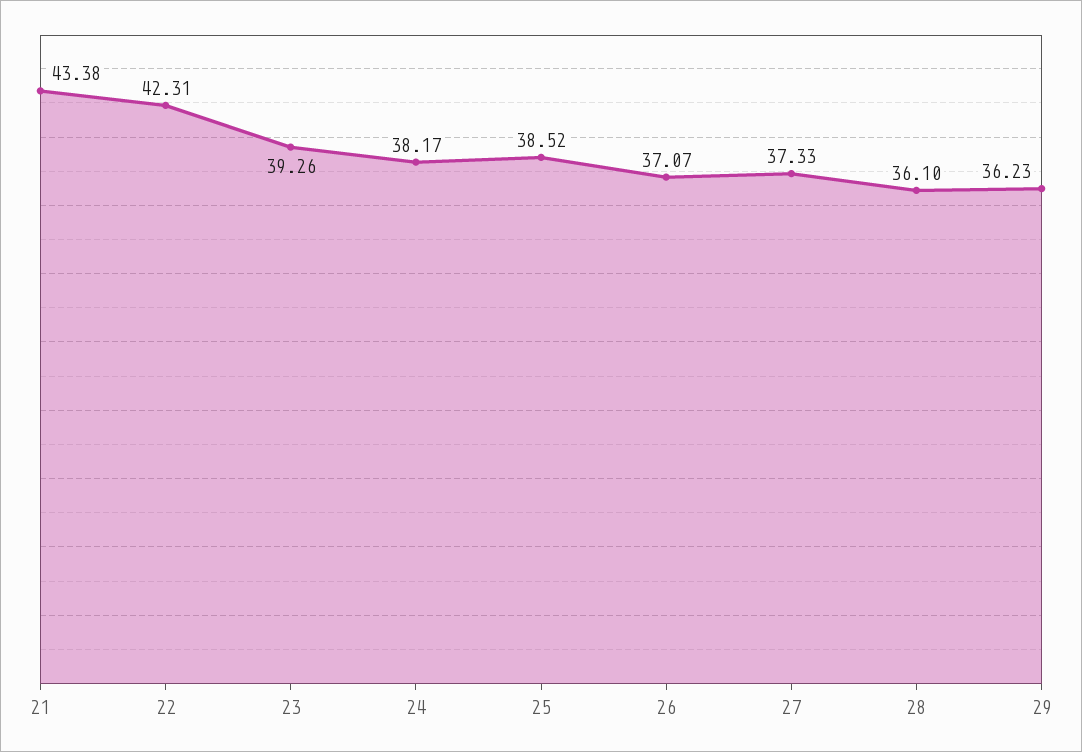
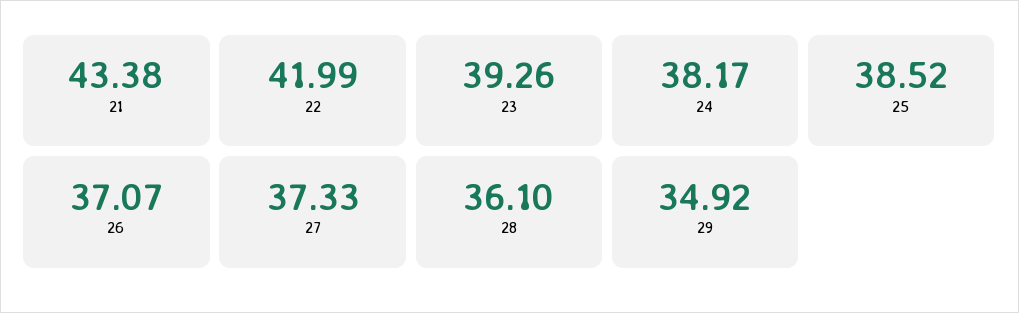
22: 42.31 -> 41.99
29: 36.23 -> 34.92

